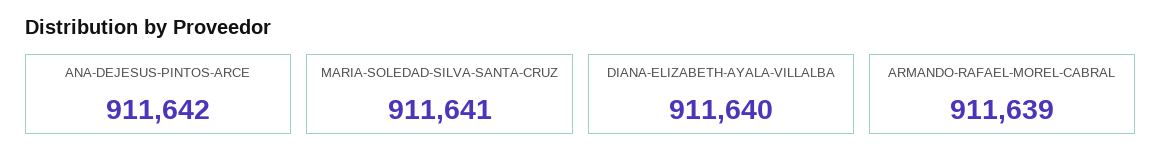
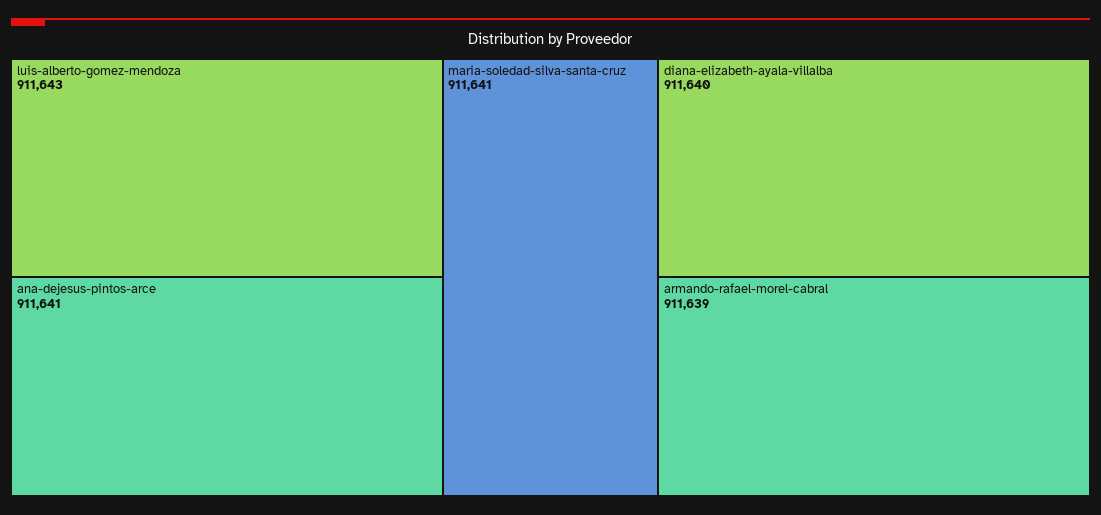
ANA-DEJESUS-PINTOS-ARCE: 911642 -> 911641
luis-alberto-gomez-mendoza: none -> 911643

